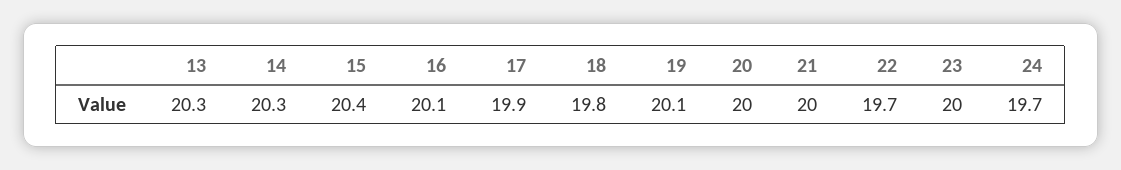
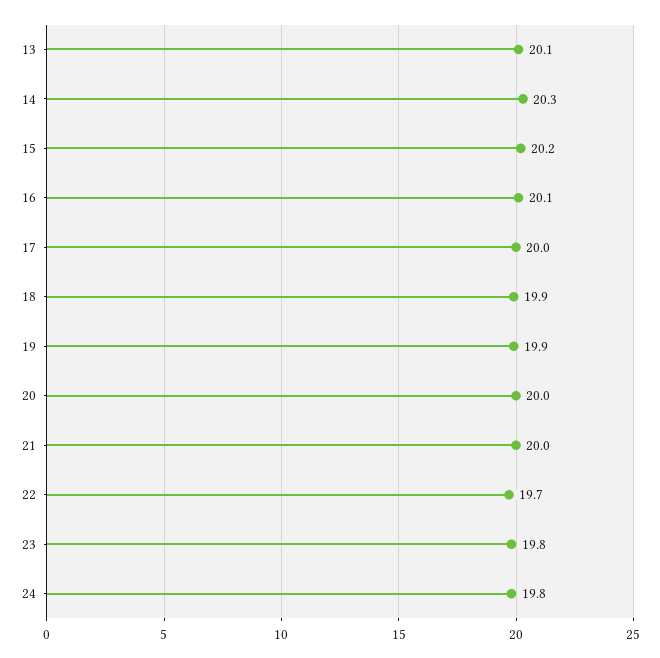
13: 20.3 -> 20.1
15: 20.4 -> 20.2
17: 19.9 -> 20
18: 19.8 -> 19.9
19: 20.1 -> 19.9
23: 20 -> 19.8
24: 19.7 -> 19.8

